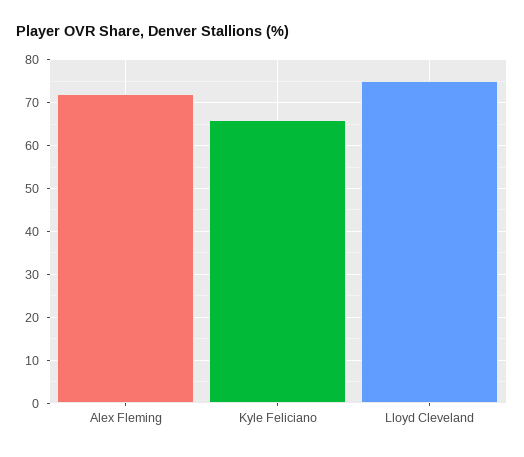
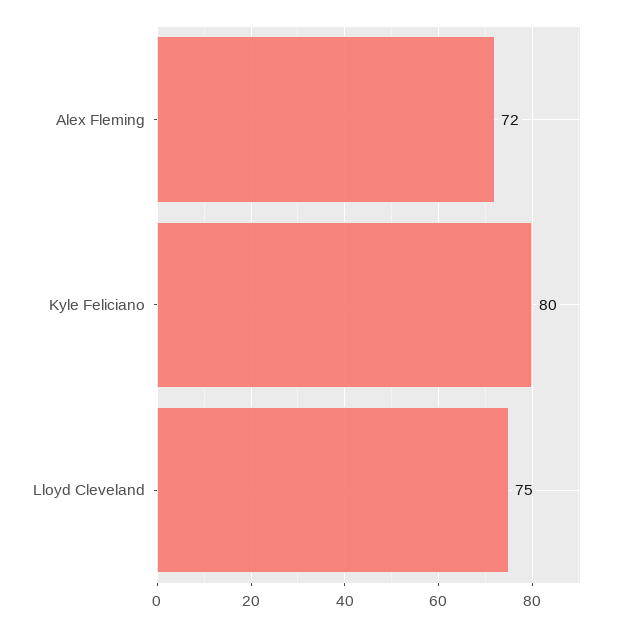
Kyle Feliciano: 65 -> 80

